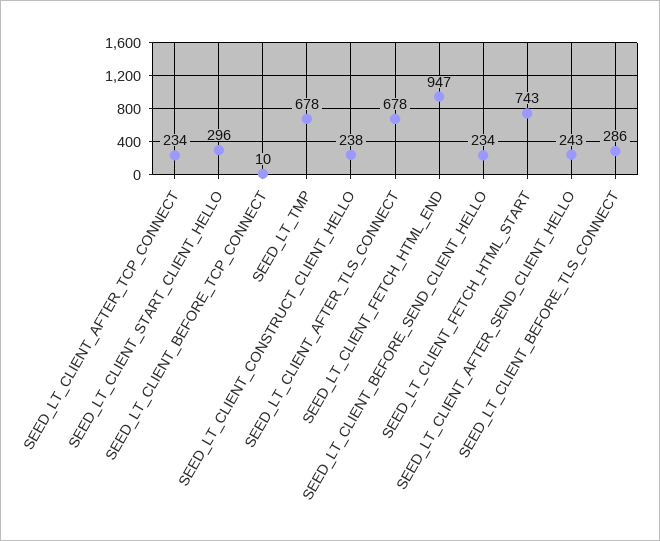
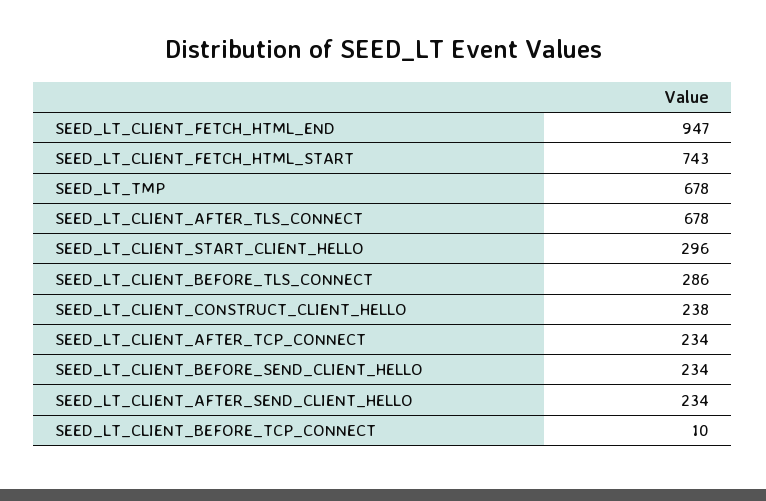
SEED_LT_CLIENT_AFTER_SEND_CLIENT_HELLO: 243 -> 234

